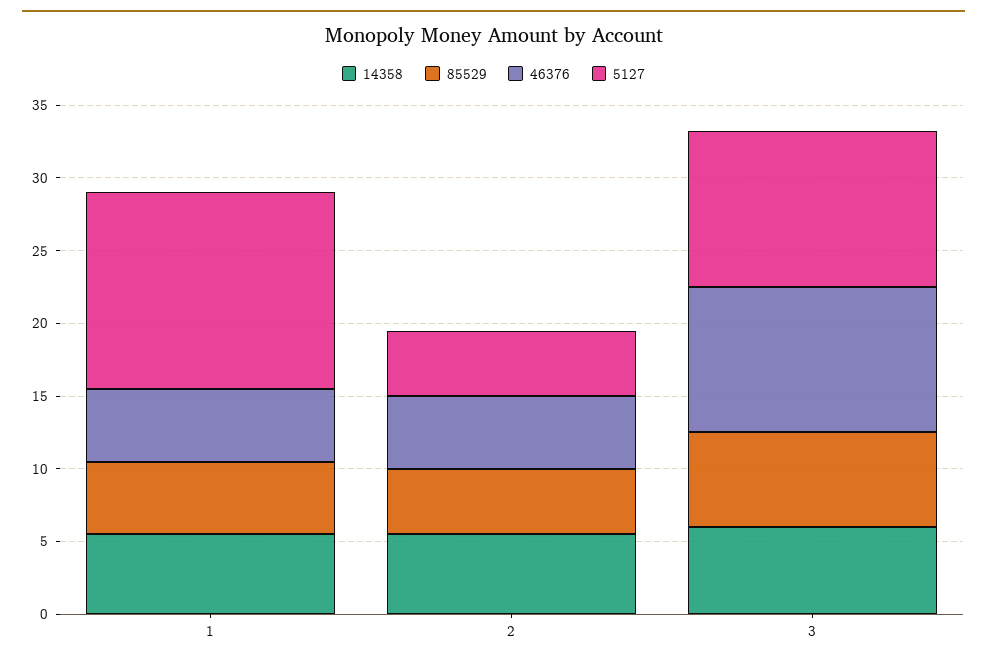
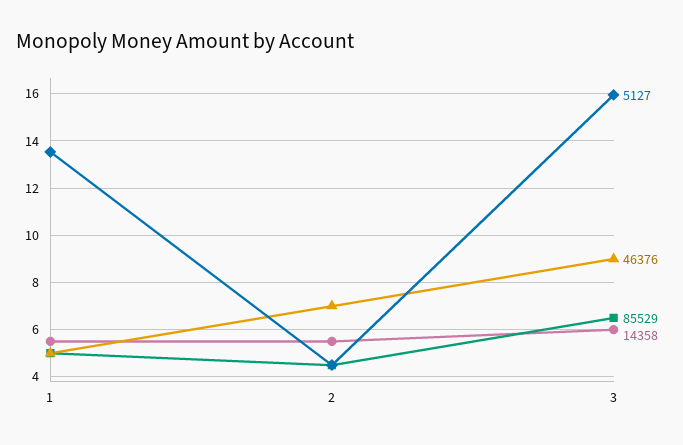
46376, 2: 5 -> 7
46376, 3: 10 -> 9
5127, 3: 11 -> 16

